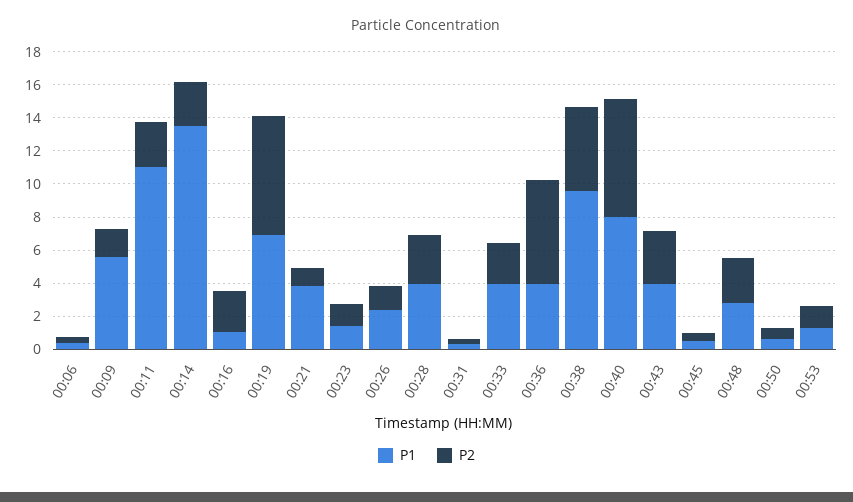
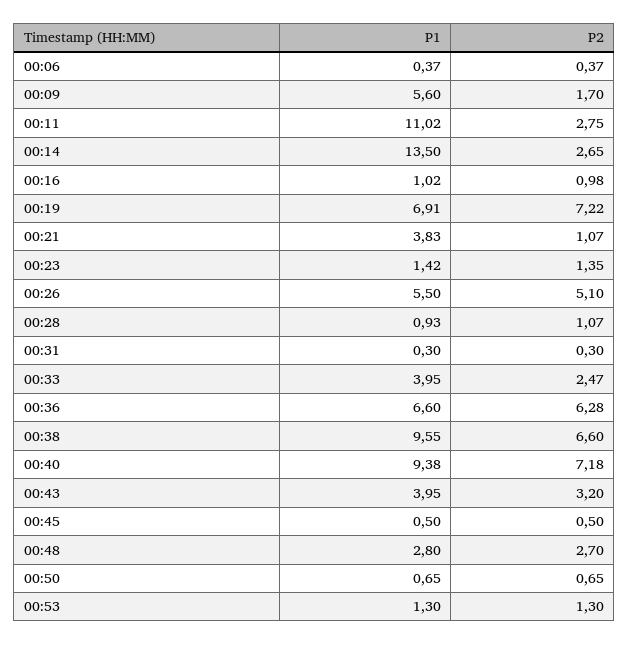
P2, 00:16: 2.5 -> 0.98
P1, 00:26: 2.5 -> 5.5
P2, 00:26: 1.5 -> 5.1
P1, 00:28: 4 -> 0.93
P2, 00:28: 3 -> 1.07
P1, 00:36: 4 -> 6.6
P2, 00:38: 5 -> 6.6
P1, 00:40: 8 -> 9.38

